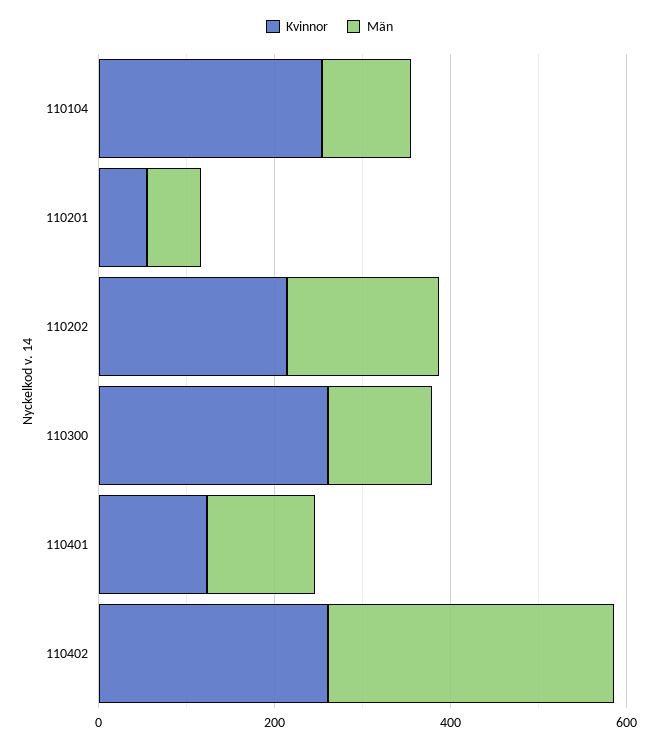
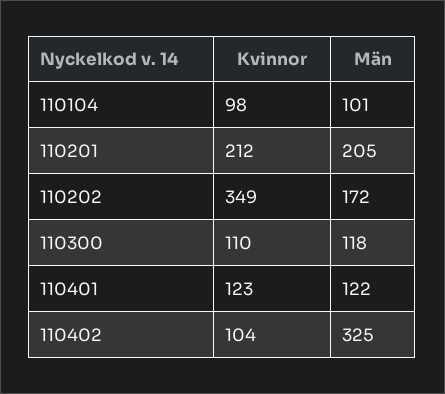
Kvinnor, 110104: 250 -> 98
Kvinnor, 110201: 50 -> 212
Män, 110201: 50 -> 205
Kvinnor, 110202: 200 -> 349
Kvinnor, 110300: 250 -> 110
Kvinnor, 110402: 250 -> 104

